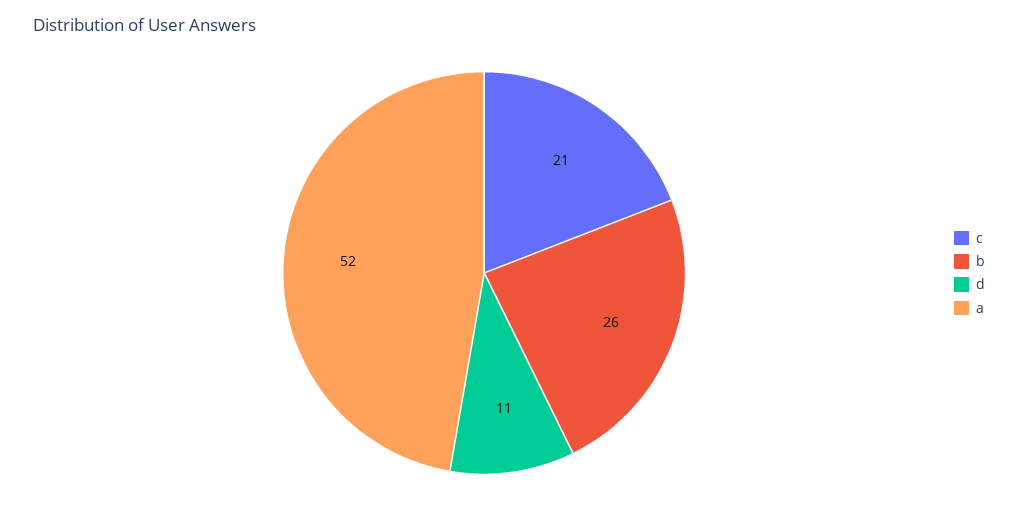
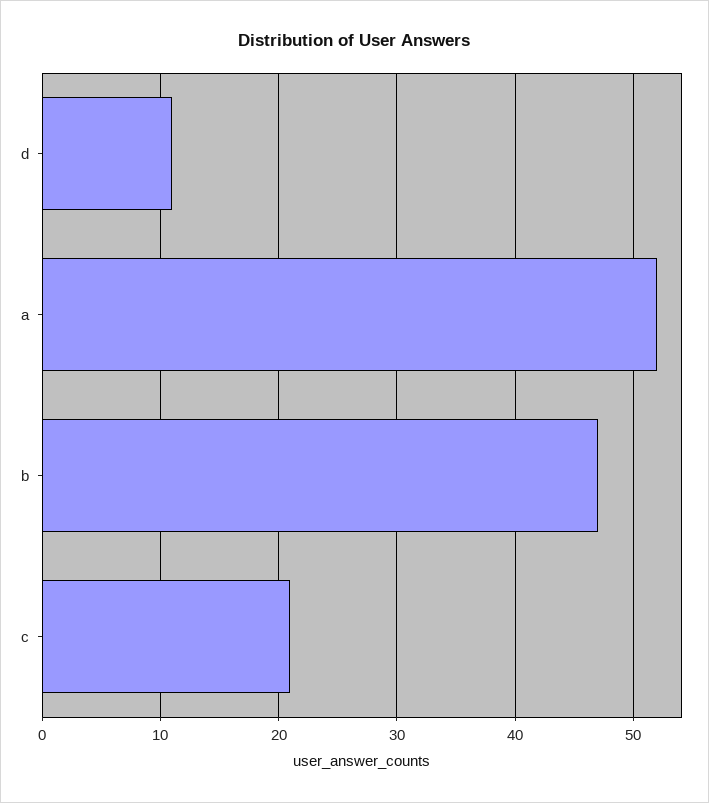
b: 26 -> 47

